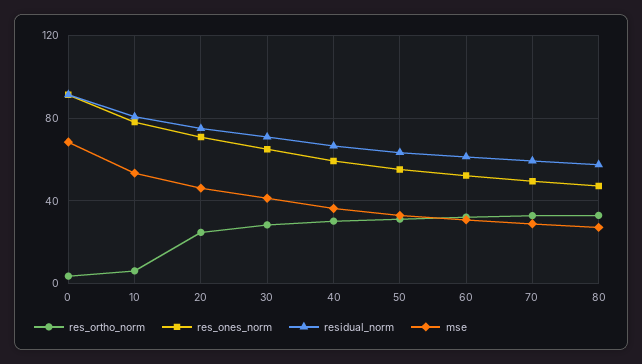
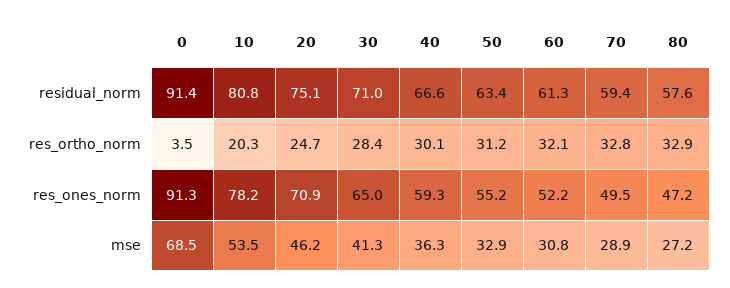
res_ortho_norm, 10: 5 -> 20.3

